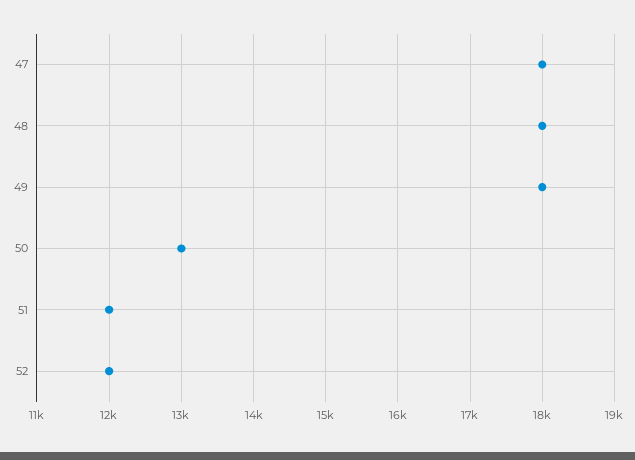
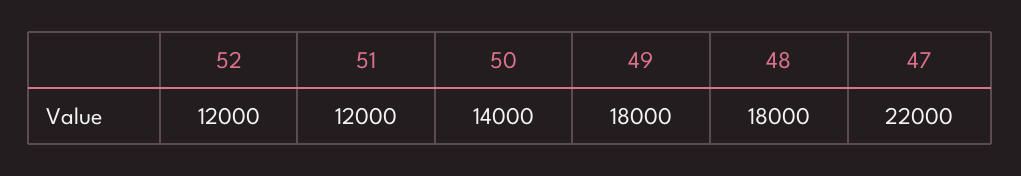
47: 18000 -> 22000
50: 13000 -> 14000

